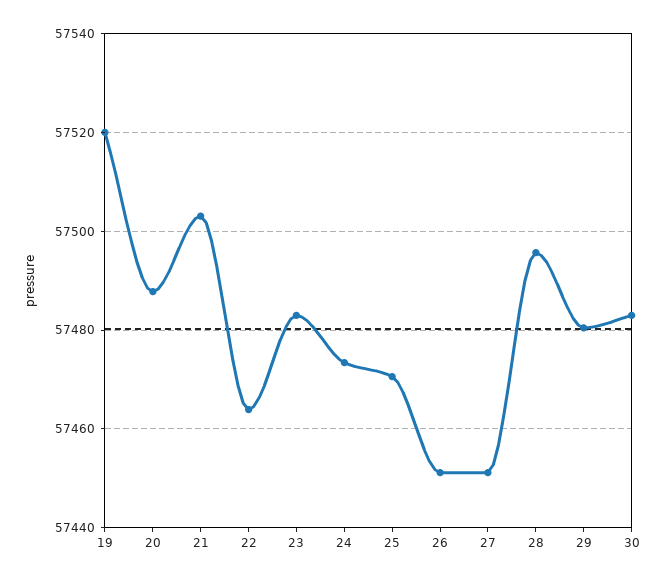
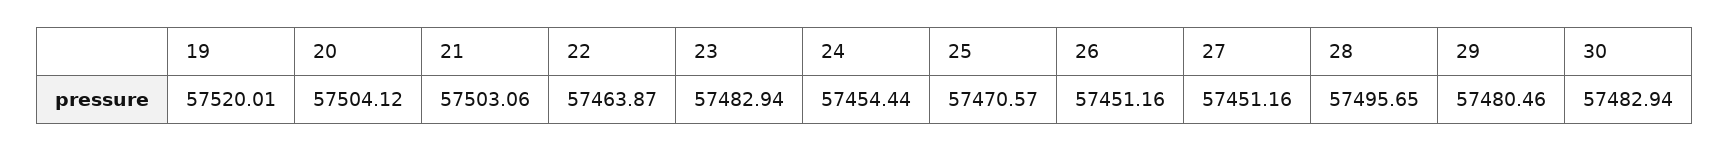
20: 57488 -> 57504.12
24: 57474 -> 57454.44

